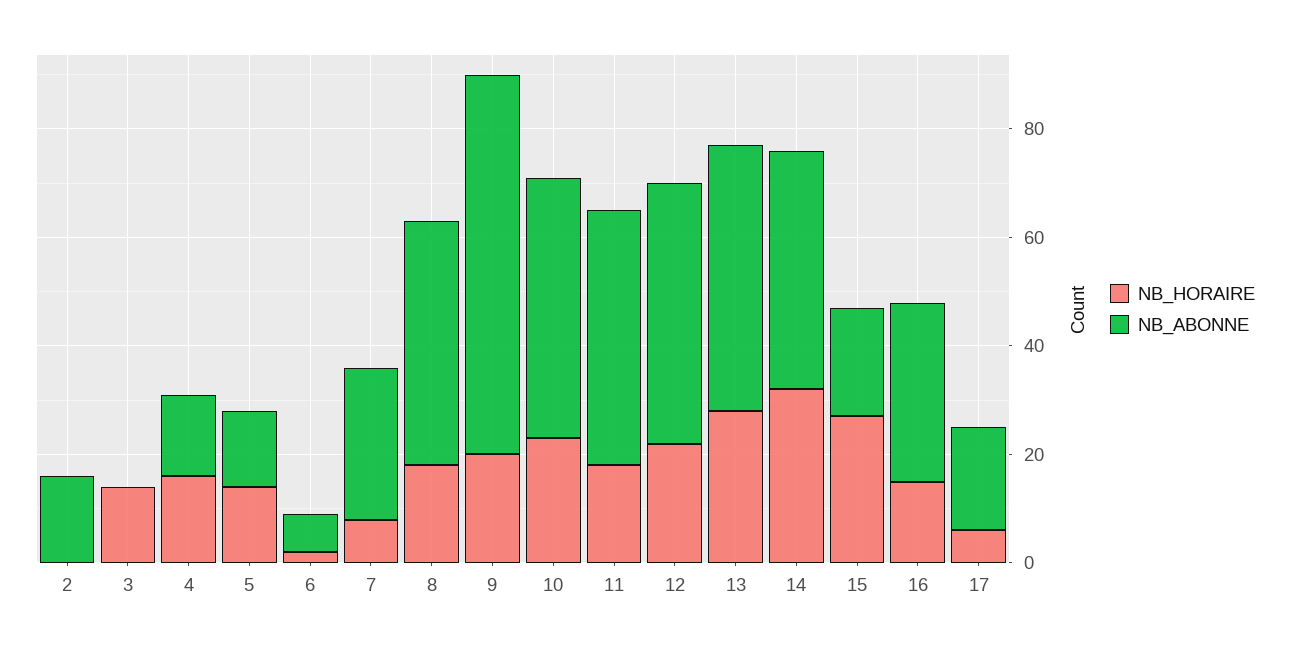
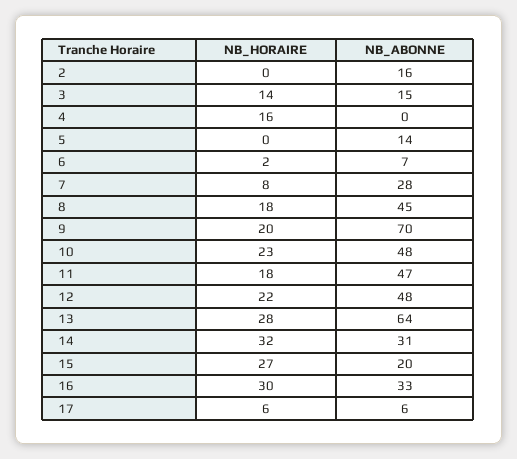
NB_ABONNE, 3: 0 -> 15
NB_ABONNE, 4: 15 -> 0
NB_HORAIRE, 5: 15 -> 0
NB_ABONNE, 13: 50 -> 64
NB_ABONNE, 14: 45 -> 31
NB_HORAIRE, 16: 15 -> 30
NB_ABONNE, 17: 20 -> 6

